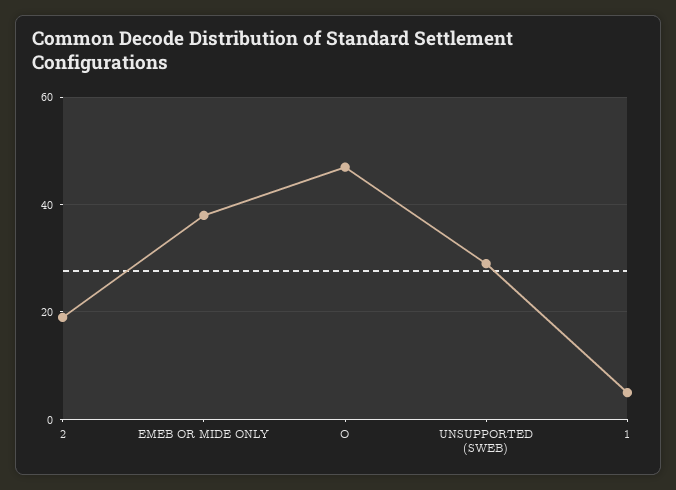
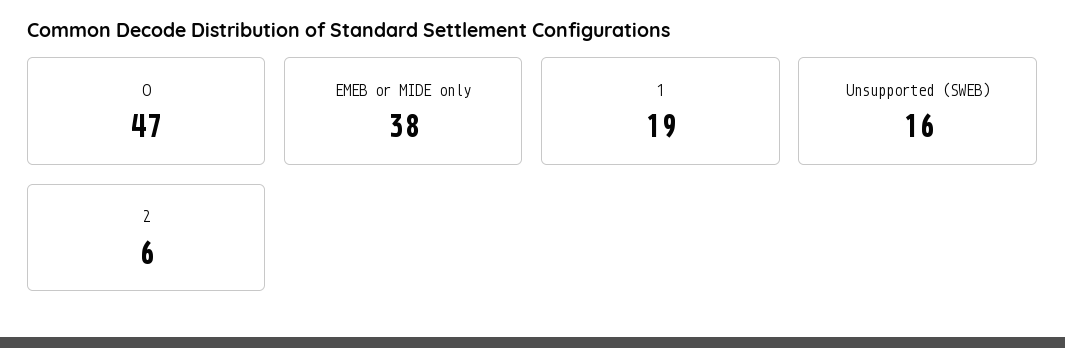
2: 20 -> 6
UNSUPPORTED (SWEB): 30 -> 16
1: 5 -> 19

